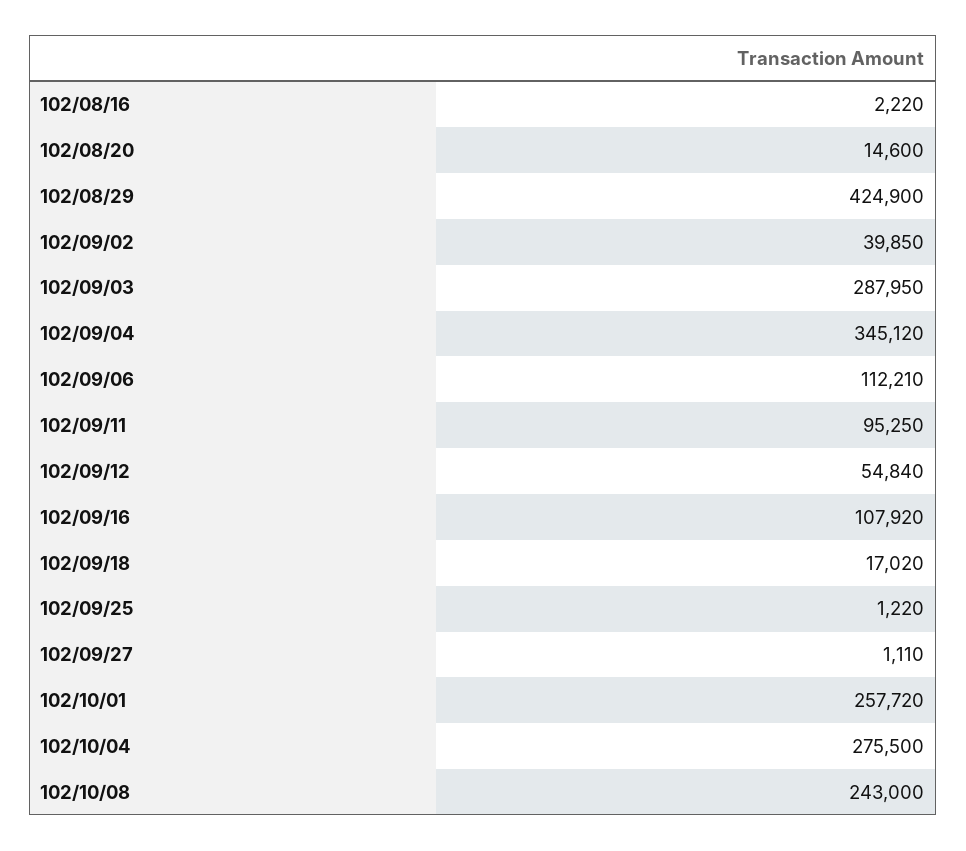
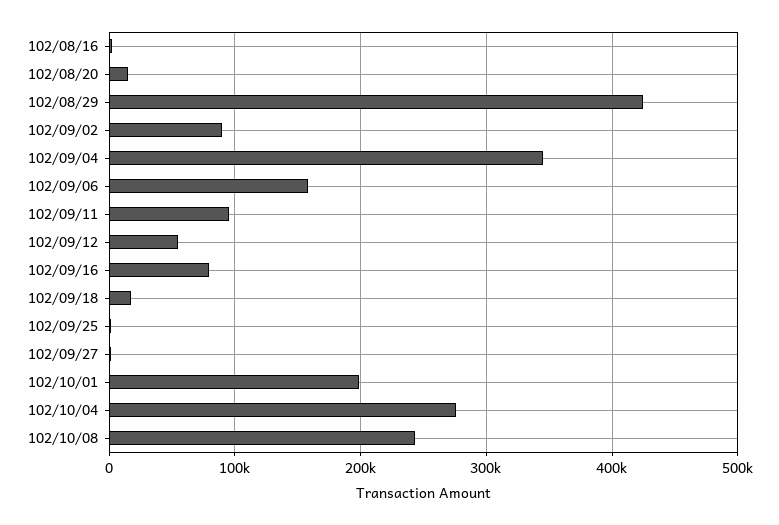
102/09/02: 39850 -> 90000
102/09/03: 287950 -> none
102/09/06: 112210 -> 160000
102/09/16: 107920 -> 80000
102/10/01: 257720 -> 200000

